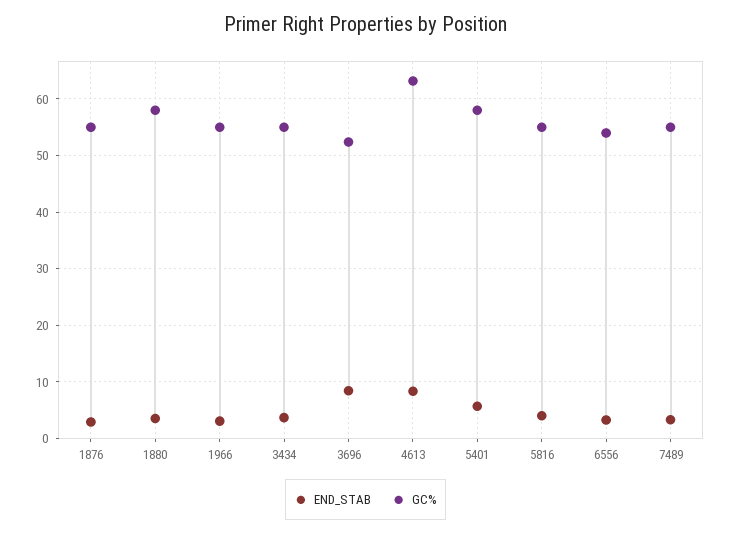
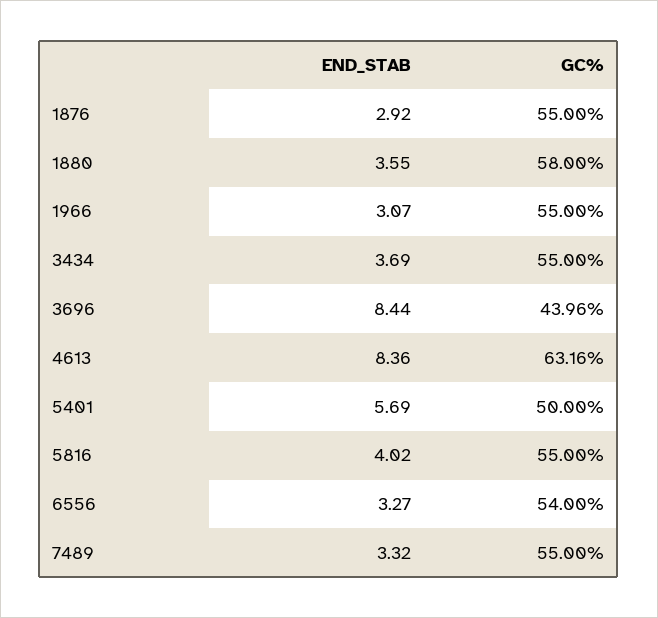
GC%, 3696: 52 -> 43.96
GC%, 5401: 58 -> 50

